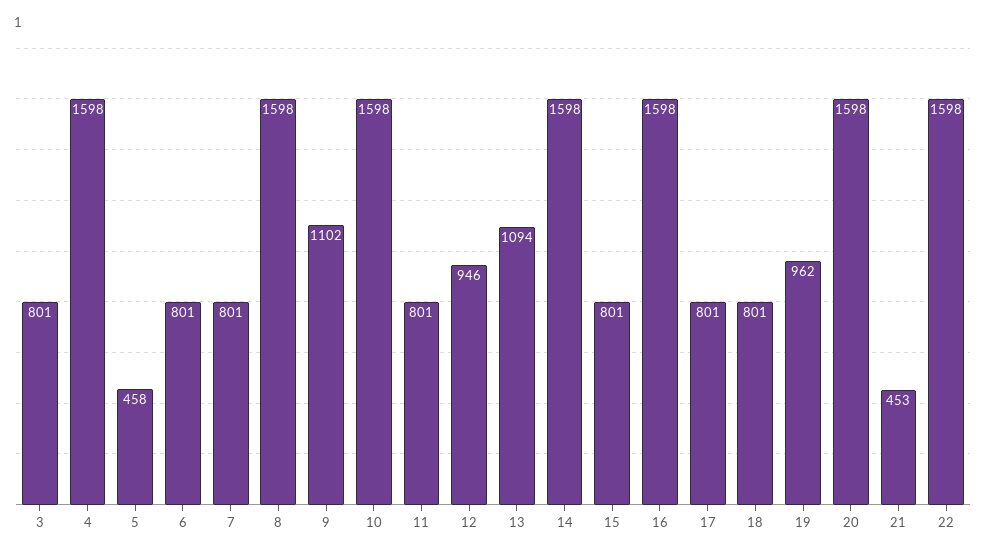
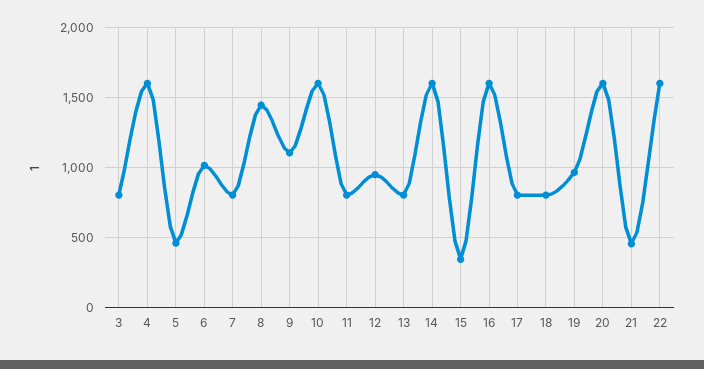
6: 801 -> 1000
8: 1598 -> 1450
13: 1094 -> 800
15: 801 -> 350

